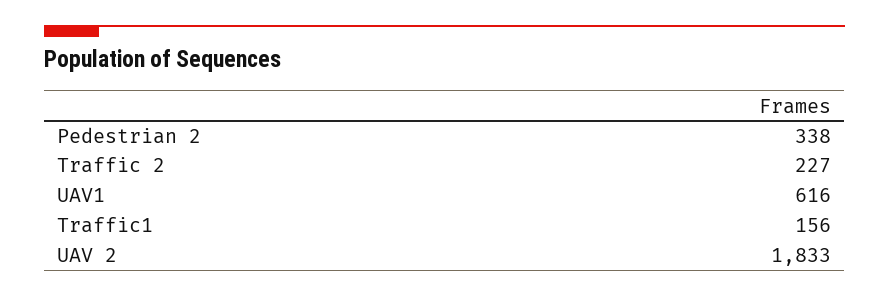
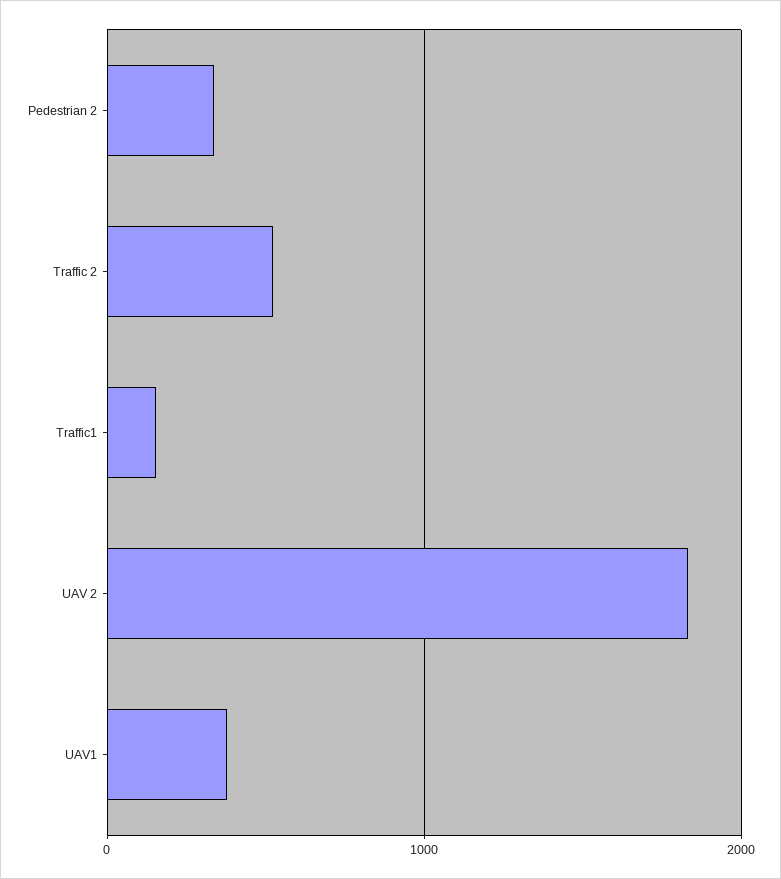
Traffic 2: 227 -> 500
UAV1: 616 -> 400

